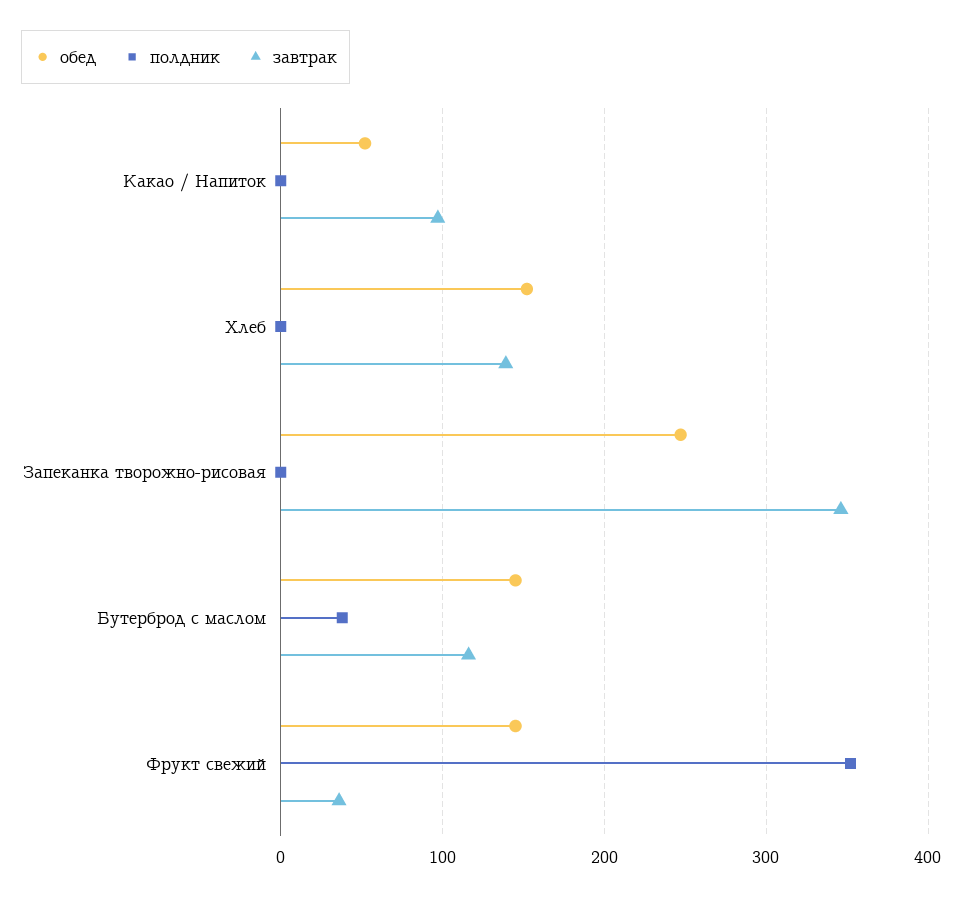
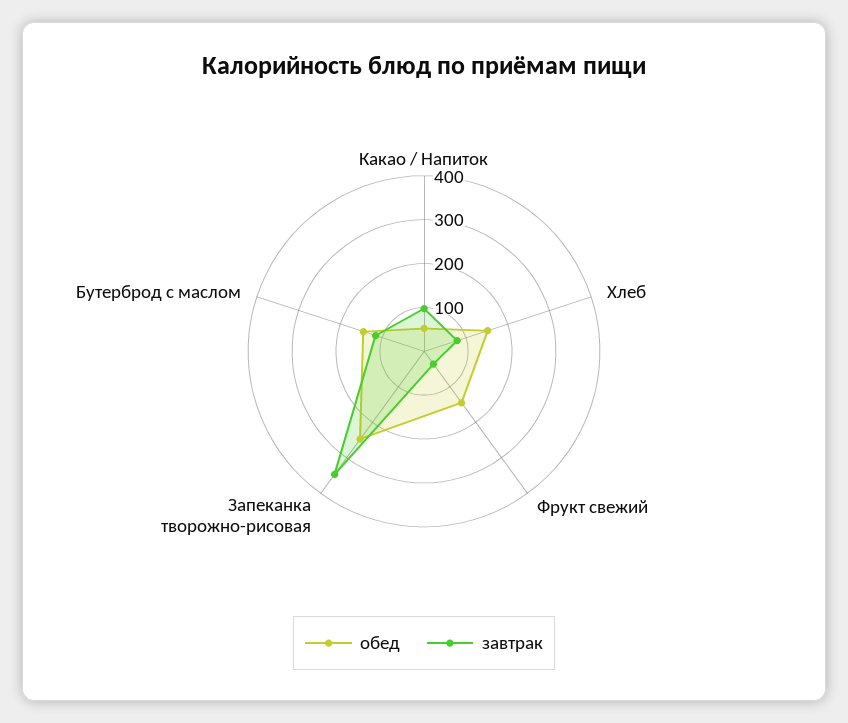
полдник, Какао / Напиток: 0 -> none
полдник, Хлеб: 0 -> none
завтрак, Хлеб: 140 -> 80
полдник, Запеканка творожно-рисовая: 0 -> none
полдник, Бутерброд с маслом: 40 -> none
полдник, Фрукт свежий: 350 -> none

